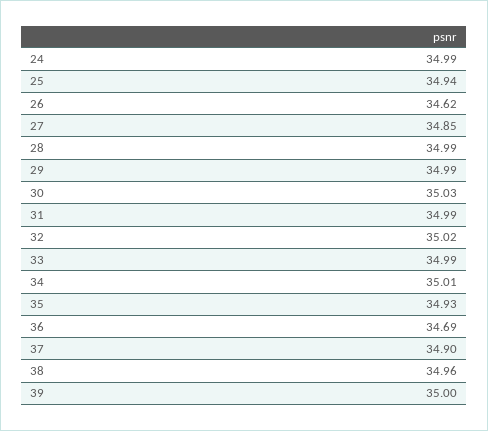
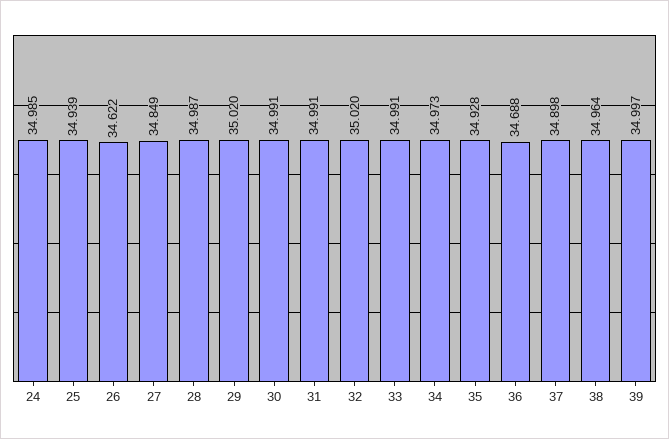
29: 34.99 -> 35.02
30: 35.03 -> 34.991
34: 35.01 -> 34.973

